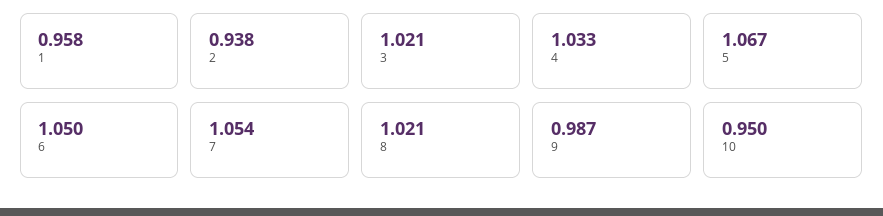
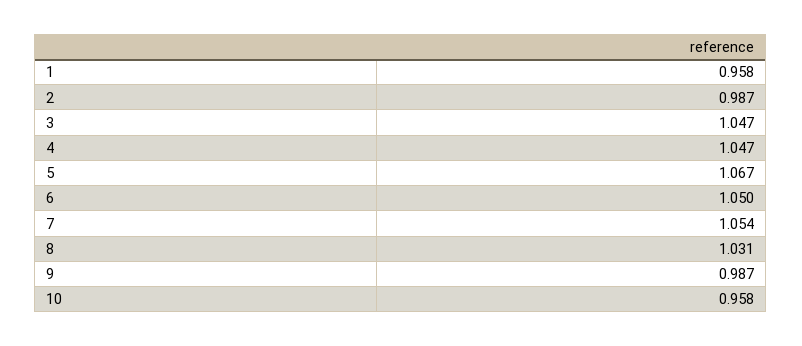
2: 0.938 -> 0.987
3: 1.021 -> 1.047
4: 1.033 -> 1.047
8: 1.021 -> 1.031
10: 0.95 -> 0.958

